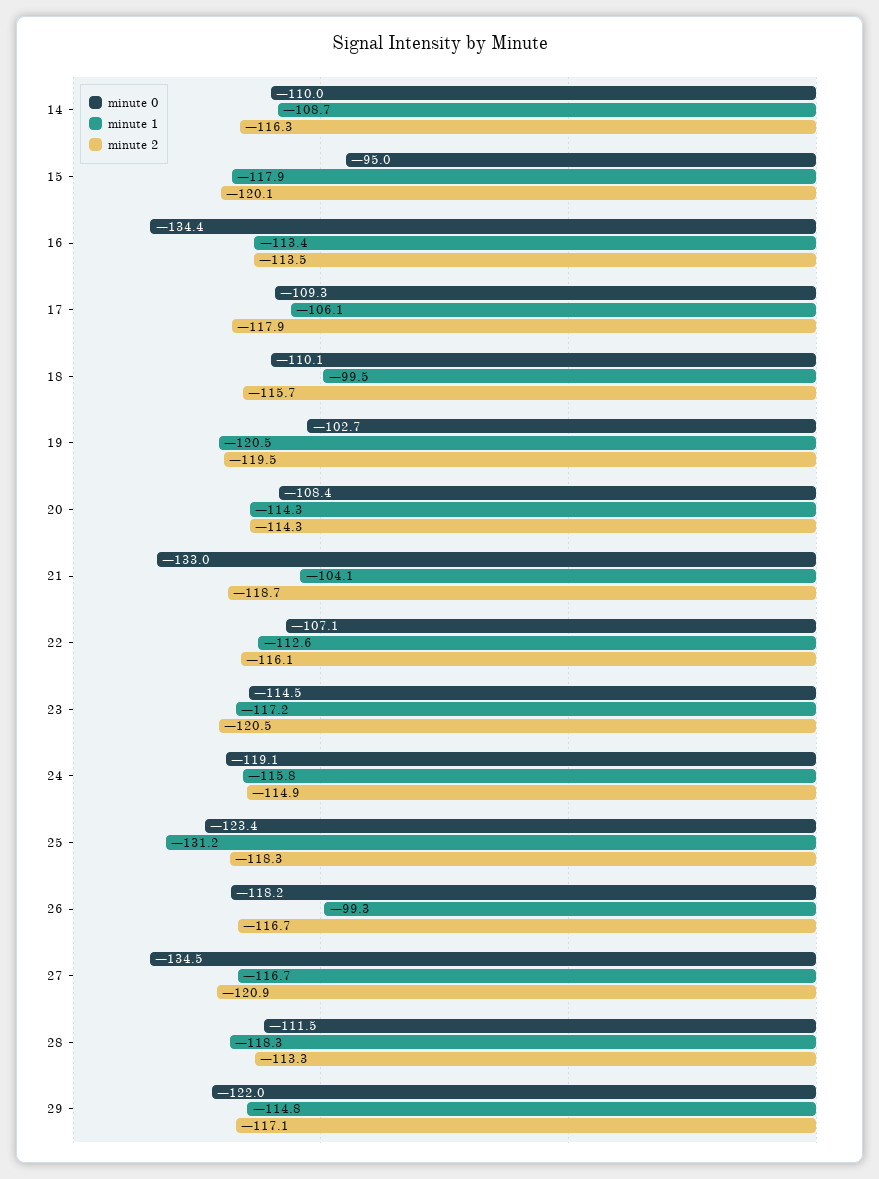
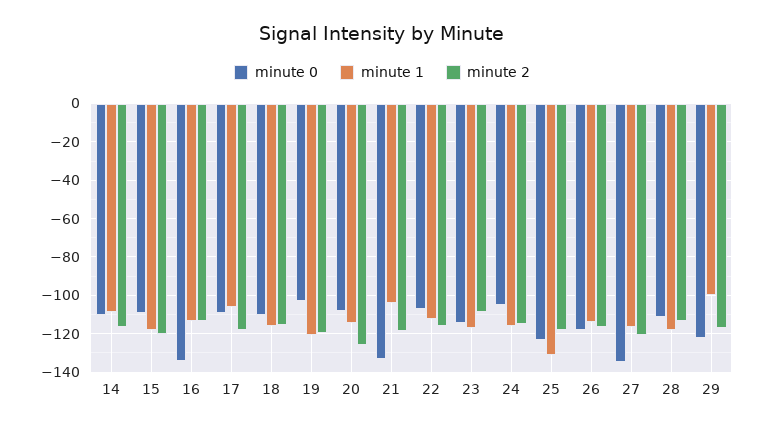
minute 0, 15: -95 -> -110
minute 1, 18: -99.5 -> -115
minute 2, 20: -114.3 -> -125
minute 2, 23: -120.5 -> -110
minute 0, 24: -119.1 -> -105
minute 1, 26: -99.3 -> -115
minute 1, 29: -114.8 -> -100

